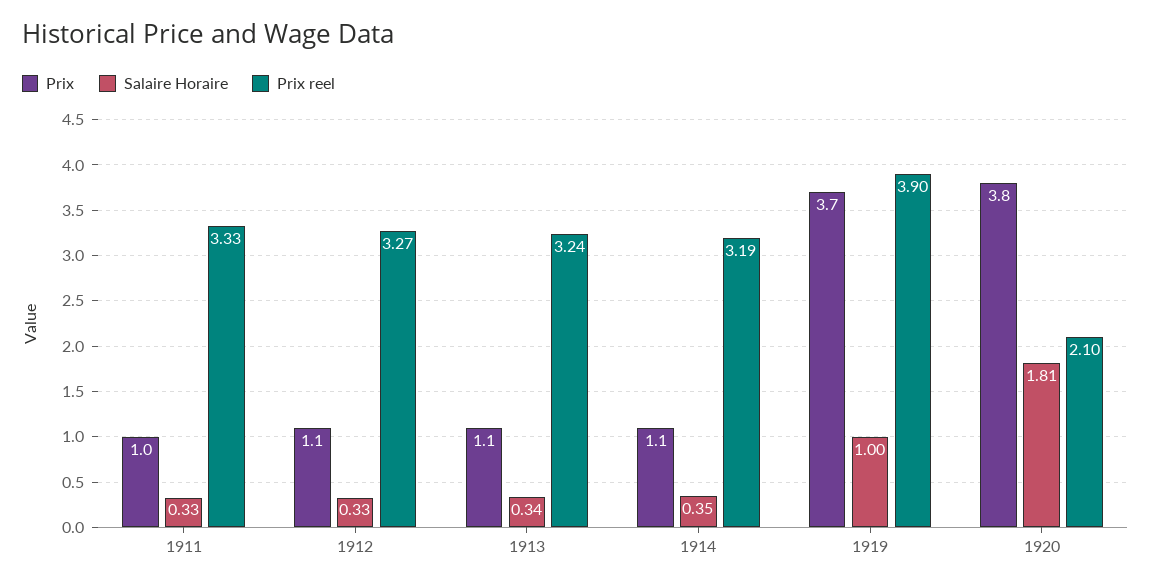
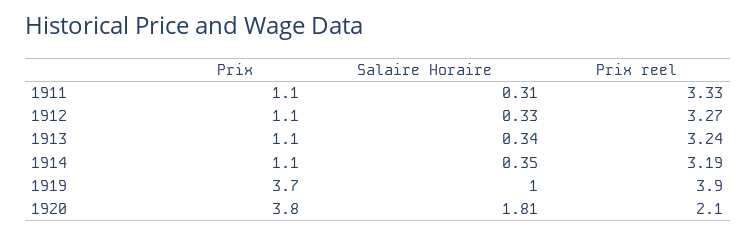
Prix, 1911: 1 -> 1.1
Salaire Horaire, 1911: 0.33 -> 0.31

